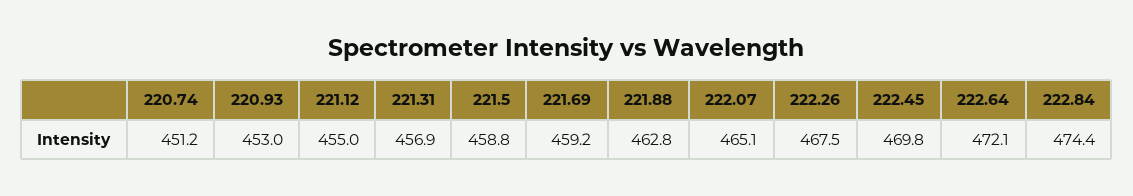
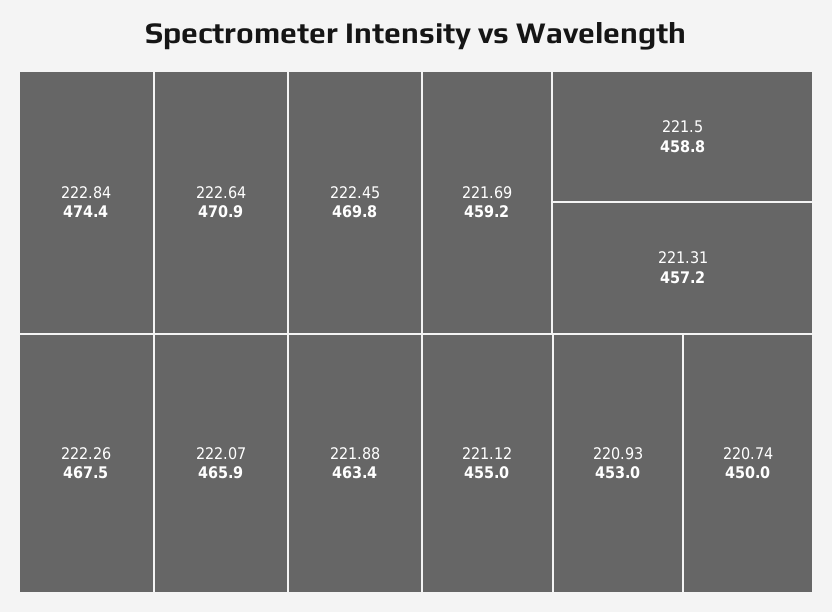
220.74: 451.2 -> 450
221.31: 456.9 -> 457.2
221.88: 462.8 -> 463.4
222.07: 465.1 -> 465.9
222.64: 472.1 -> 470.9

